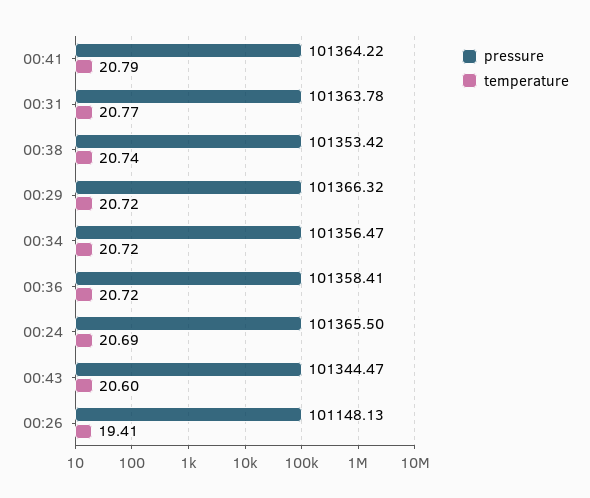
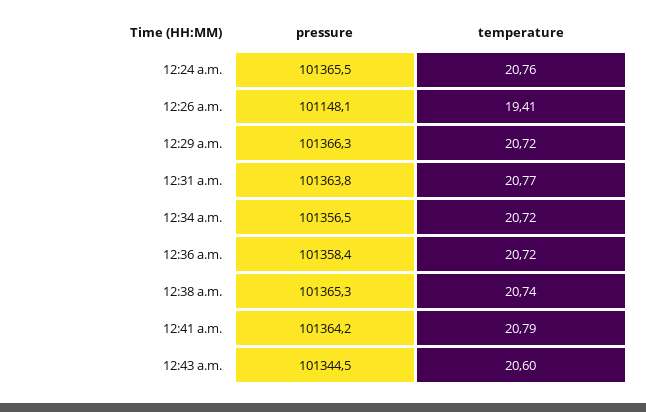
pressure, 00:38: 101353.42 -> 101365.3
temperature, 00:24: 20.69 -> 20.76

